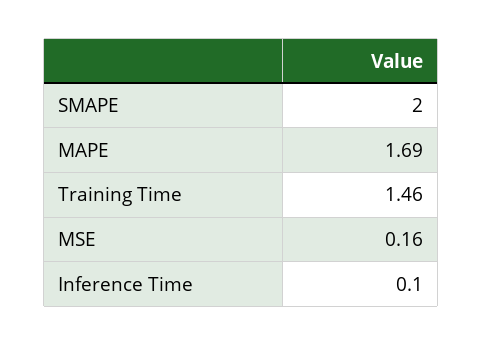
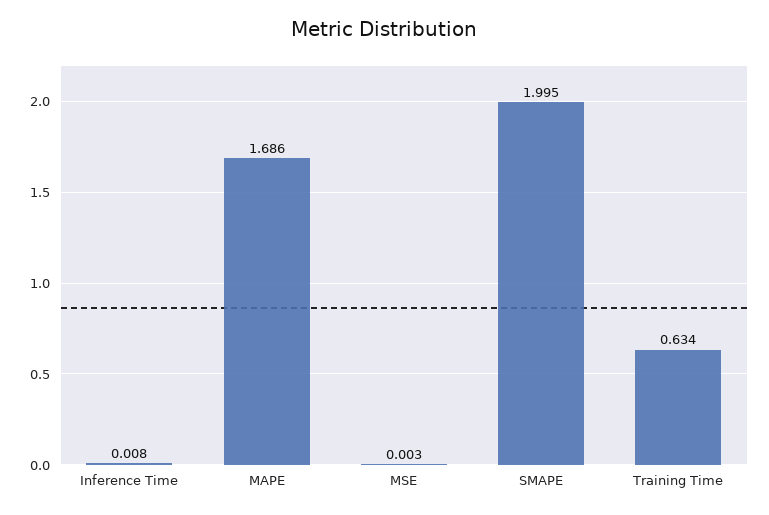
Training Time: 1.46 -> 0.634
MSE: 0.16 -> 0.003
Inference Time: 0.1 -> 0.008

